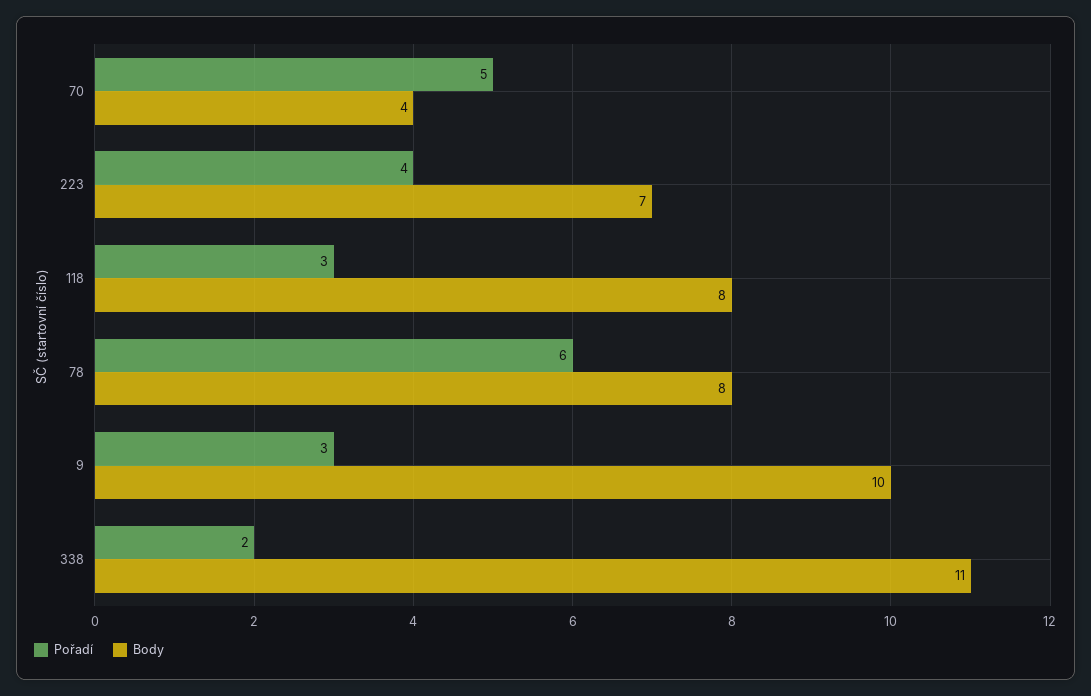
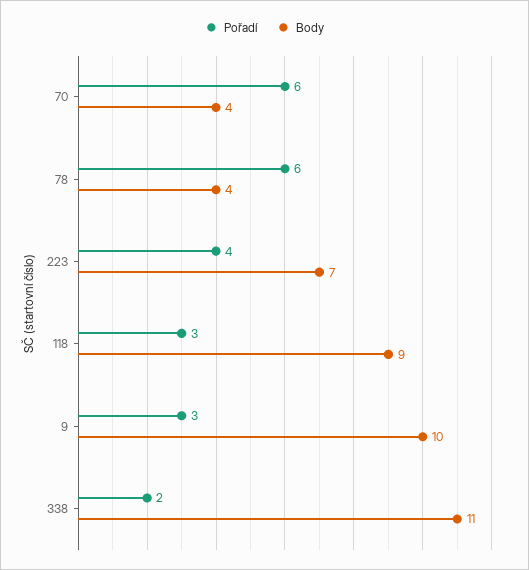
Pořadí, 70: 5 -> 6
Body, 118: 8 -> 9
Body, 78: 8 -> 4

